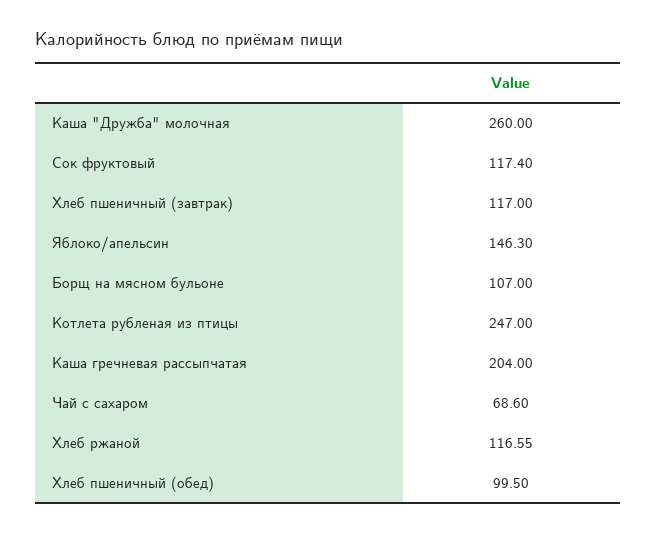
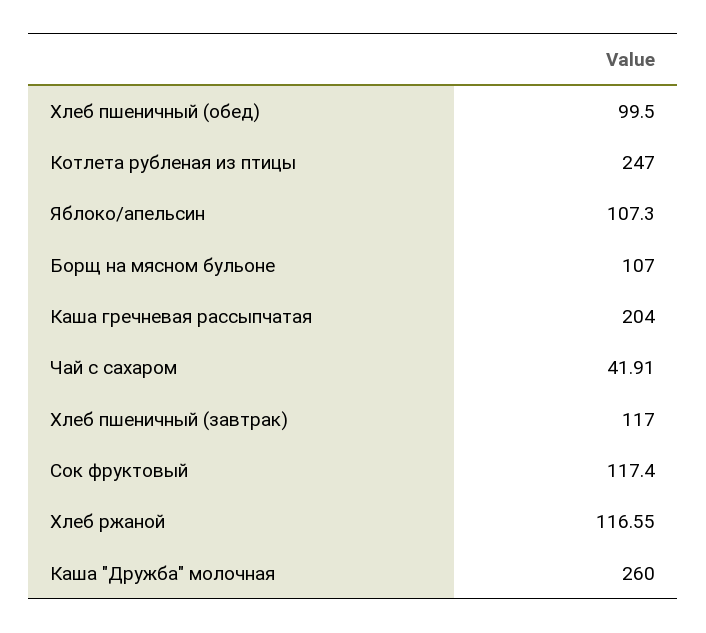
Яблоко/апельсин: 146.3 -> 107.3
Чай с сахаром: 68.6 -> 41.91

